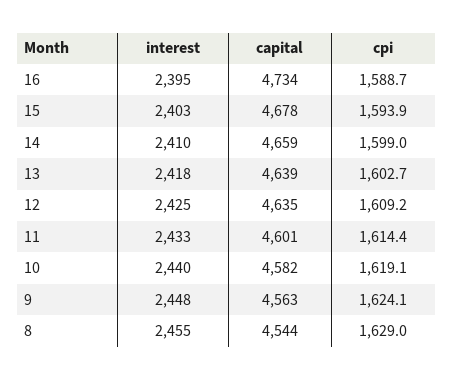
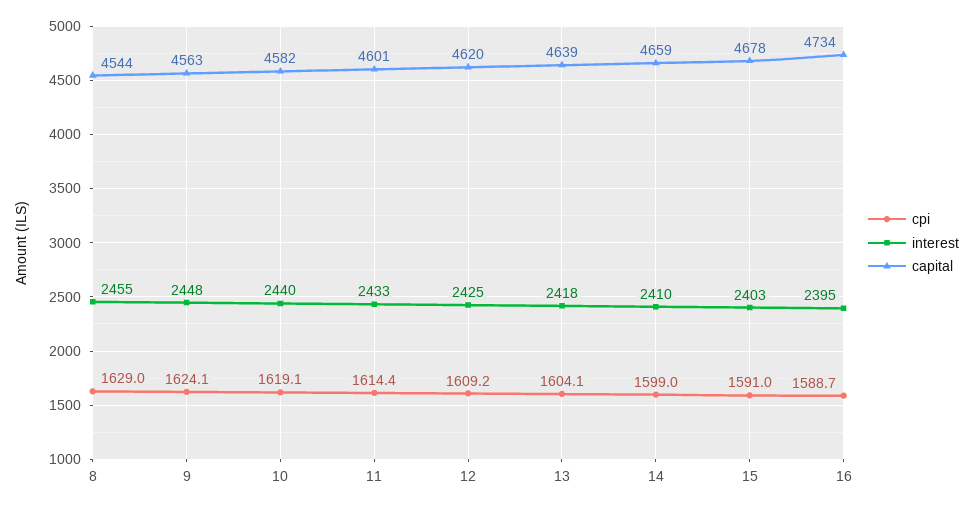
cpi, 15: 1593.9 -> 1591
cpi, 13: 1602.7 -> 1604.1
capital, 12: 4635 -> 4620

